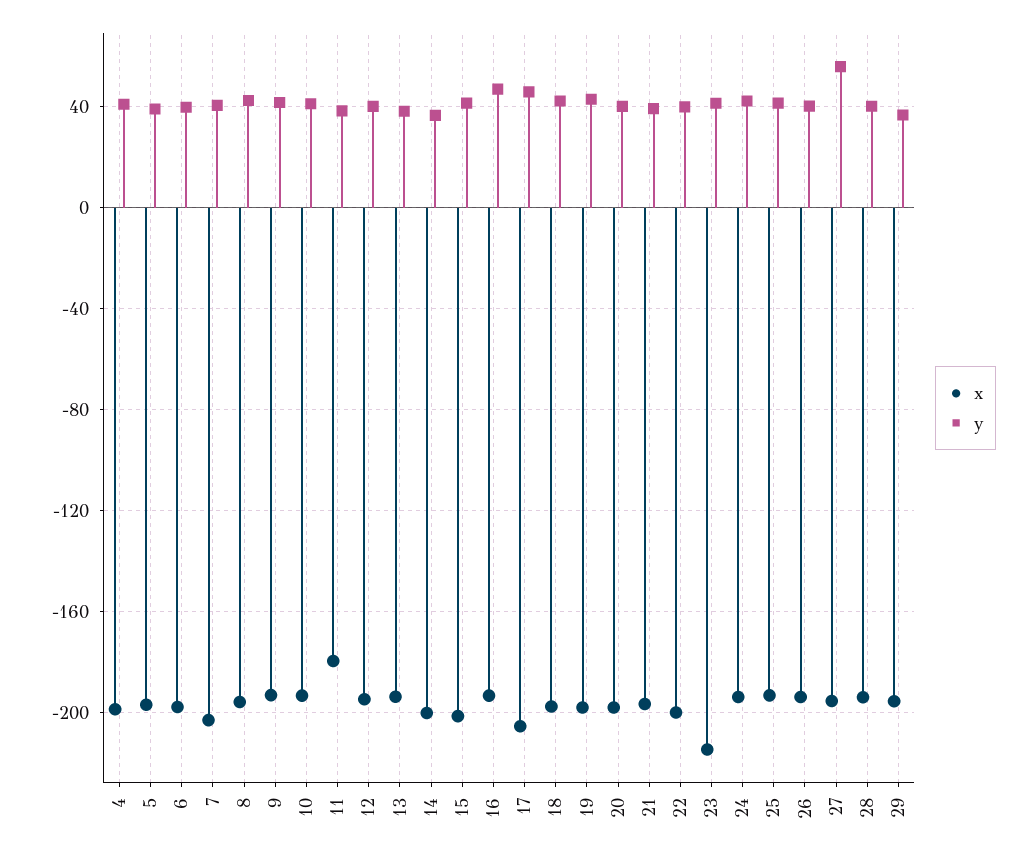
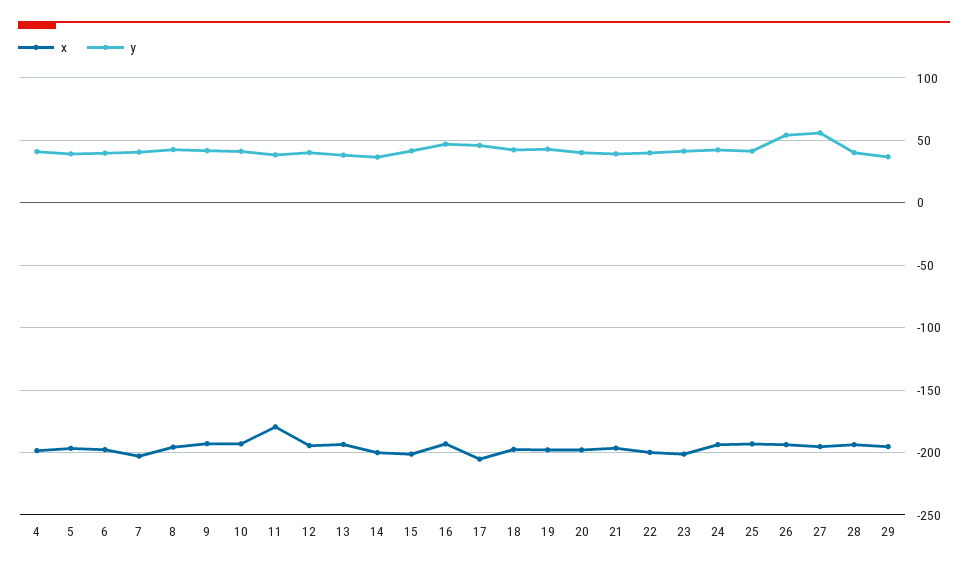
x, 23: -215 -> -200
y, 26: 40 -> 55

